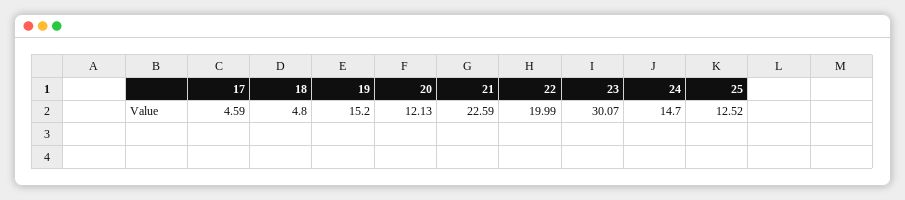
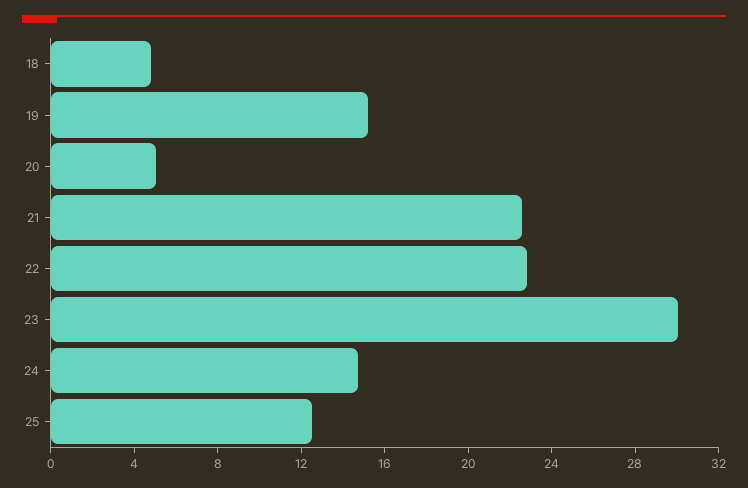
17: 4.59 -> none
20: 12.13 -> 5
22: 19.99 -> 23

